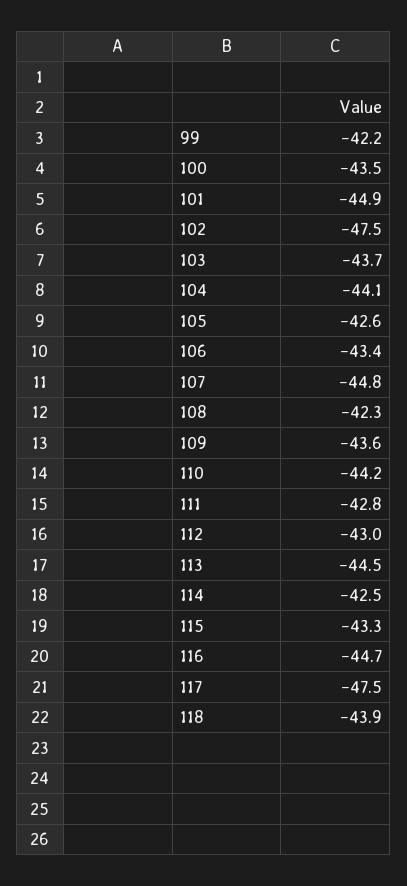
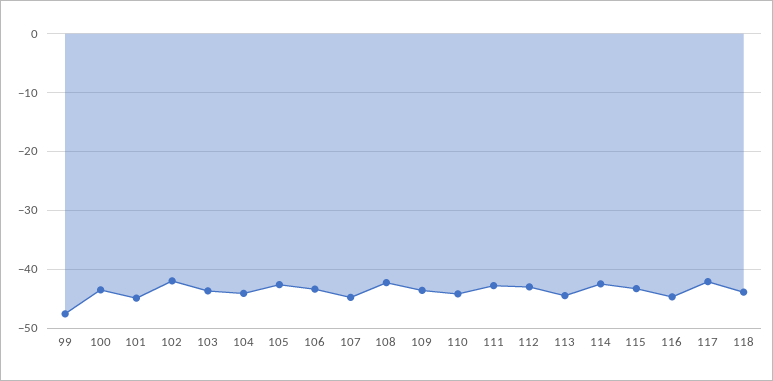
99: -42.2 -> -48
102: -47.5 -> -42
117: -47.5 -> -42

